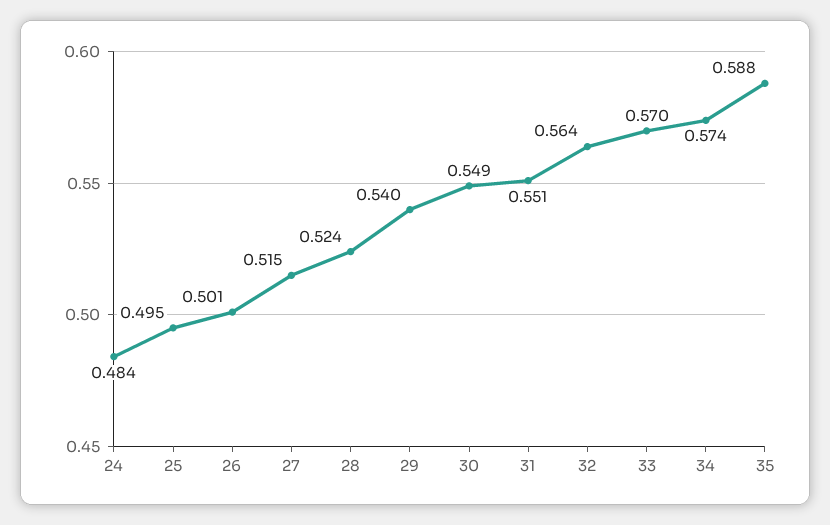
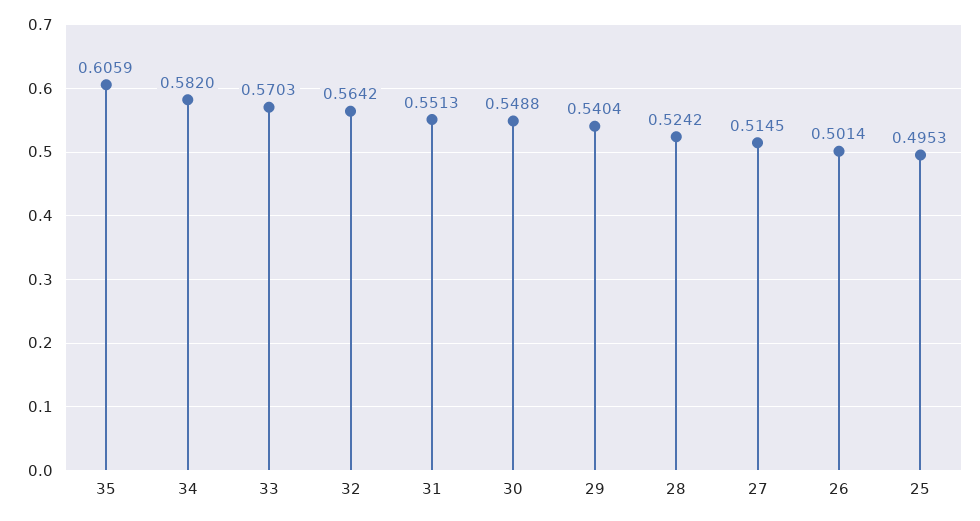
24: 0.484 -> none
34: 0.574 -> 0.582
35: 0.588 -> 0.6059

